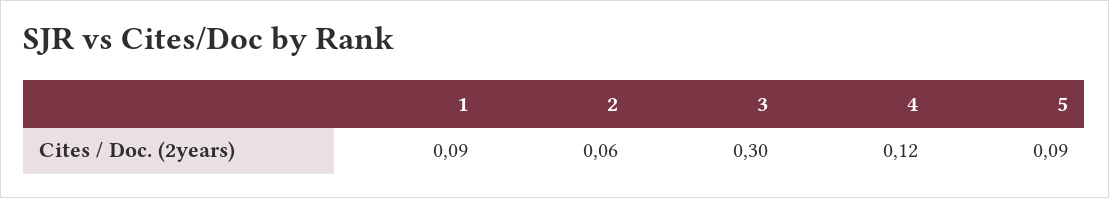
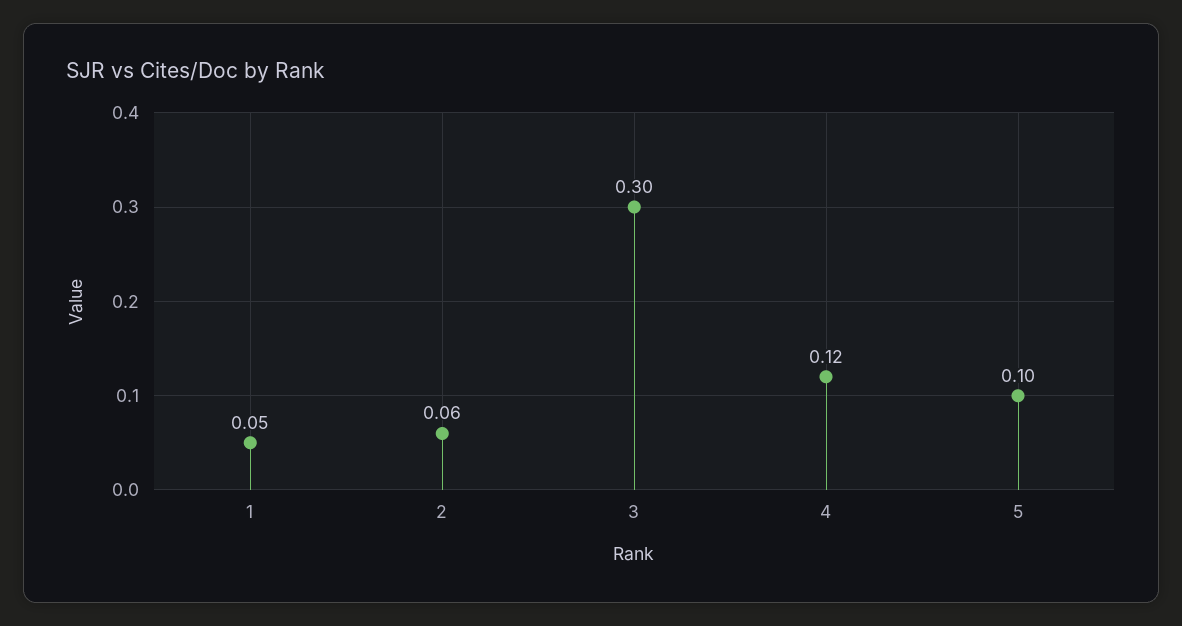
1: 0.09 -> 0.05
5: 0.09 -> 0.1

